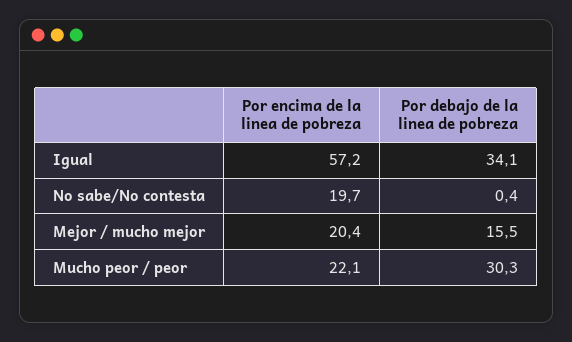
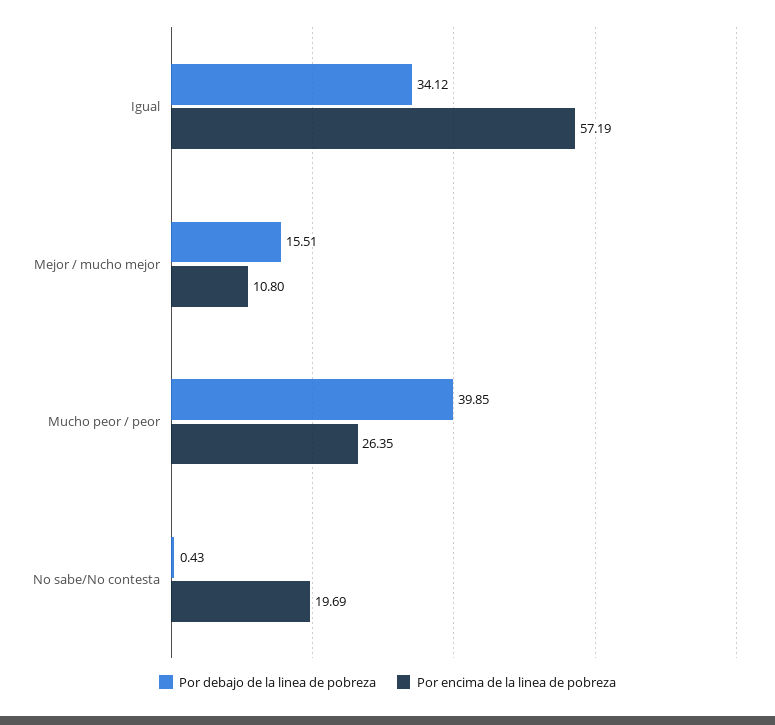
Por encima de la linea de pobreza, Mejor / mucho mejor: 20.4 -> 10.8
Por encima de la linea de pobreza, Mucho peor / peor: 22.1 -> 26.35
Por debajo de la linea de pobreza, Mucho peor / peor: 30.3 -> 39.85

